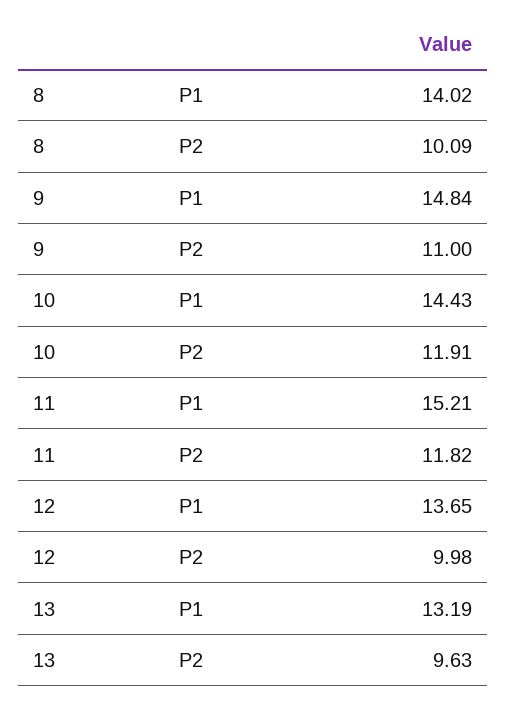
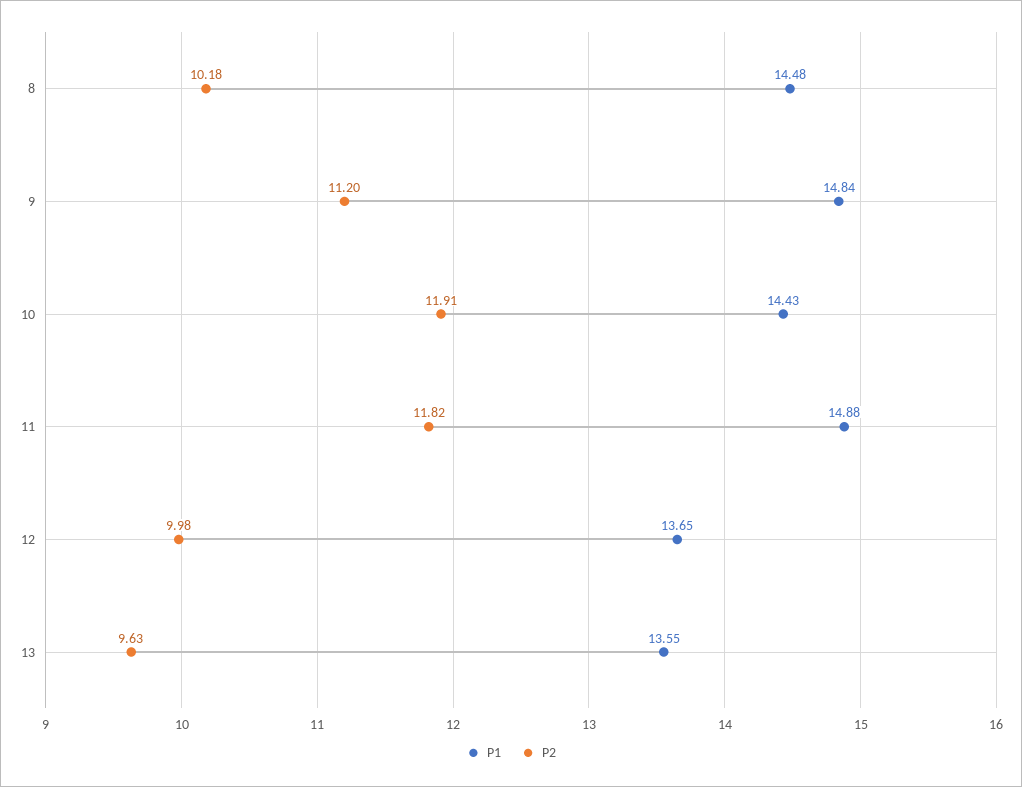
P1, 8: 14.02 -> 14.48
P2, 8: 10.09 -> 10.18
P2, 9: 11 -> 11.2
P1, 11: 15.21 -> 14.88
P1, 13: 13.19 -> 13.55

